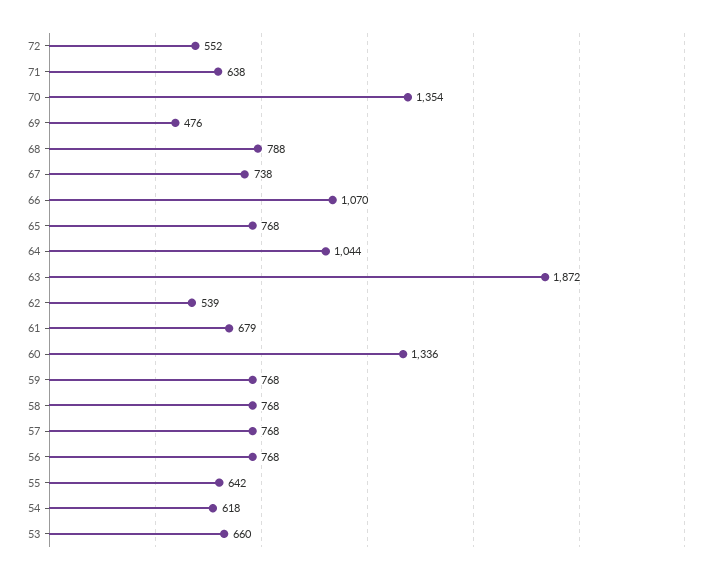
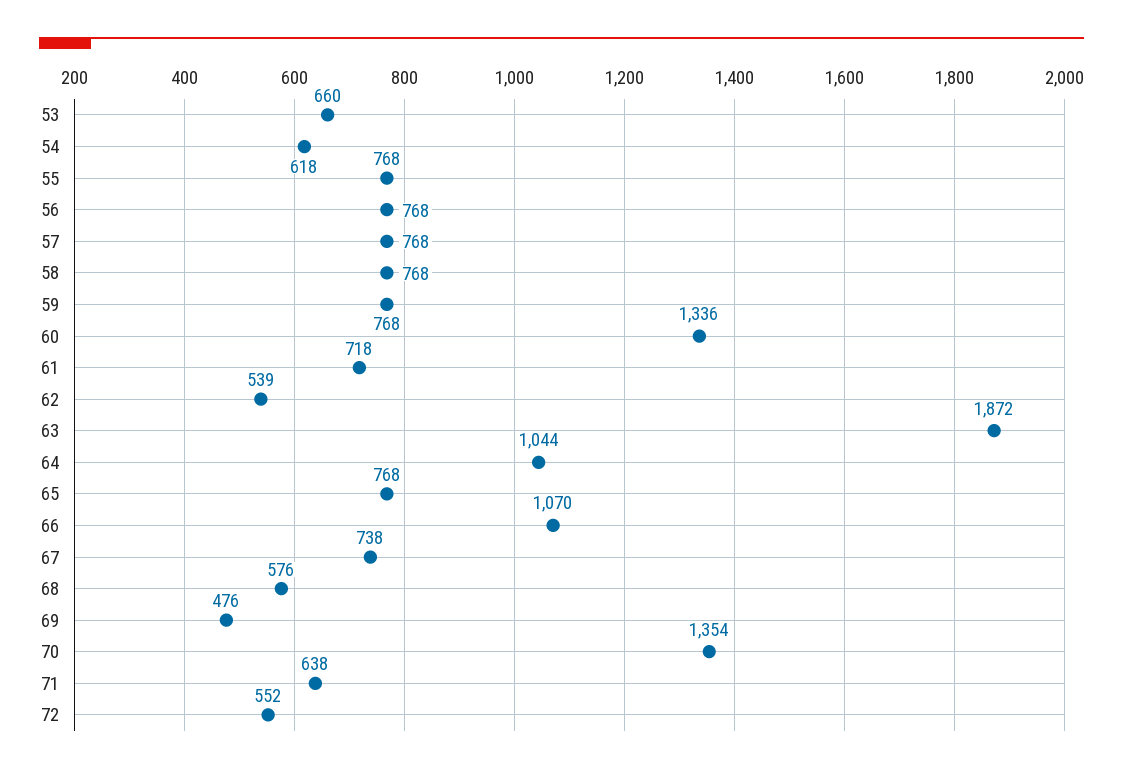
68: 788 -> 576
61: 679 -> 718
55: 642 -> 768

